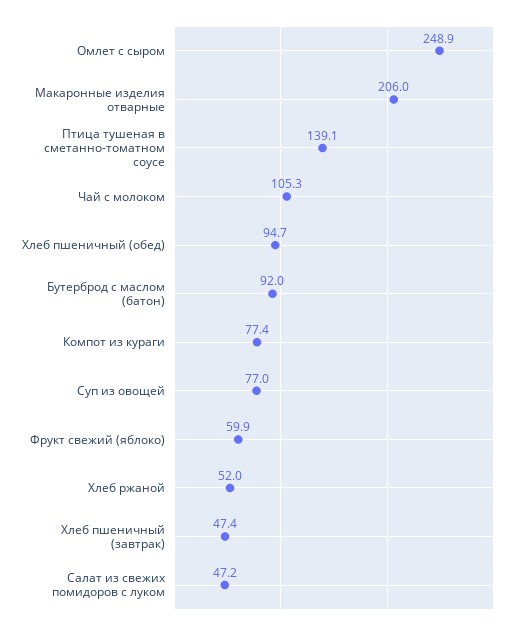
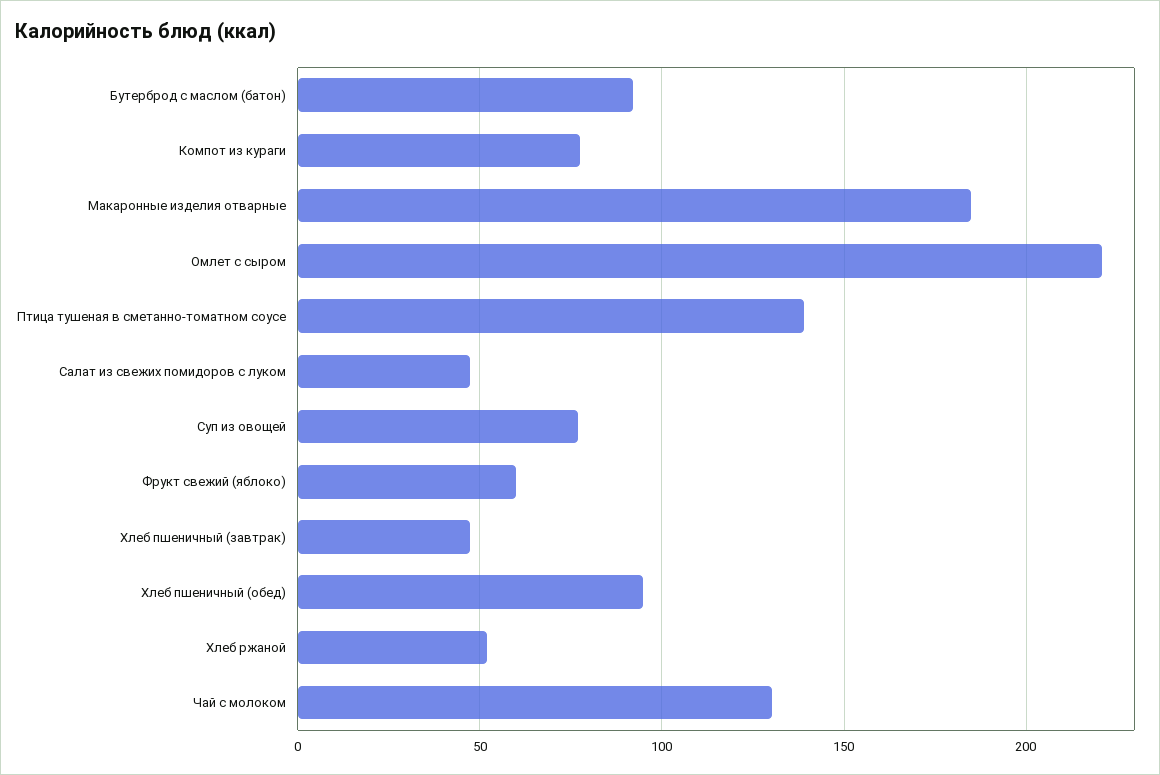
Омлет с сыром: 248.9 -> 220
Макаронные изделия отварные: 206 -> 185
Чай с молоком: 105.3 -> 130

